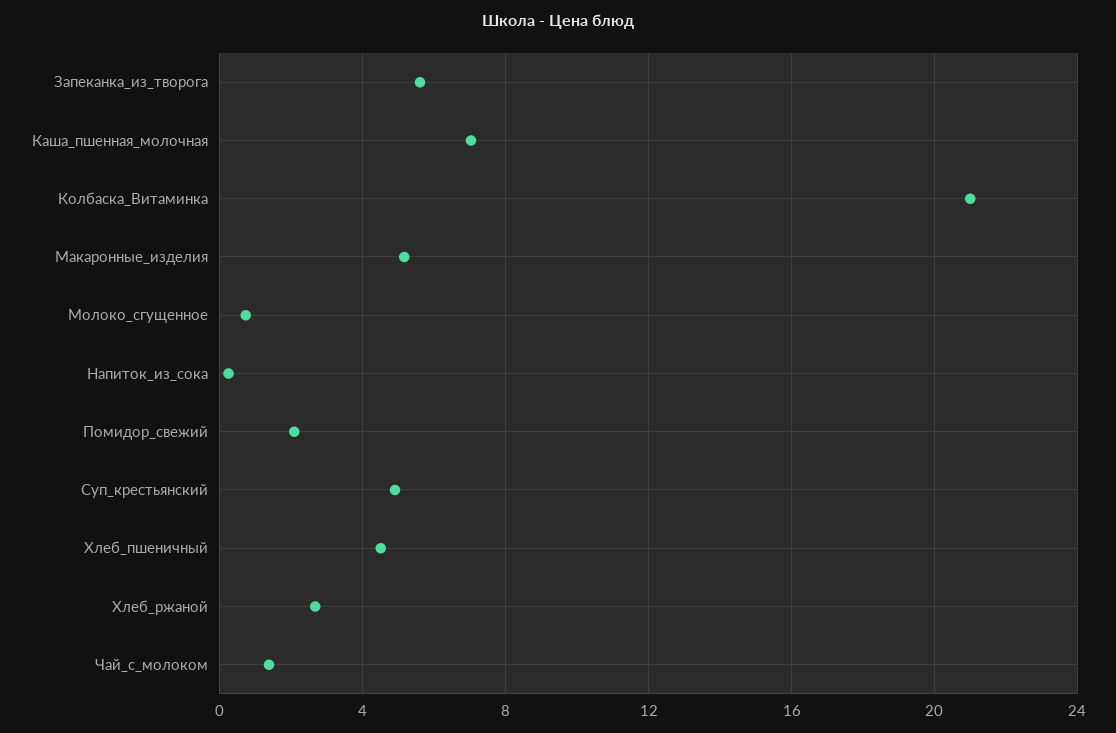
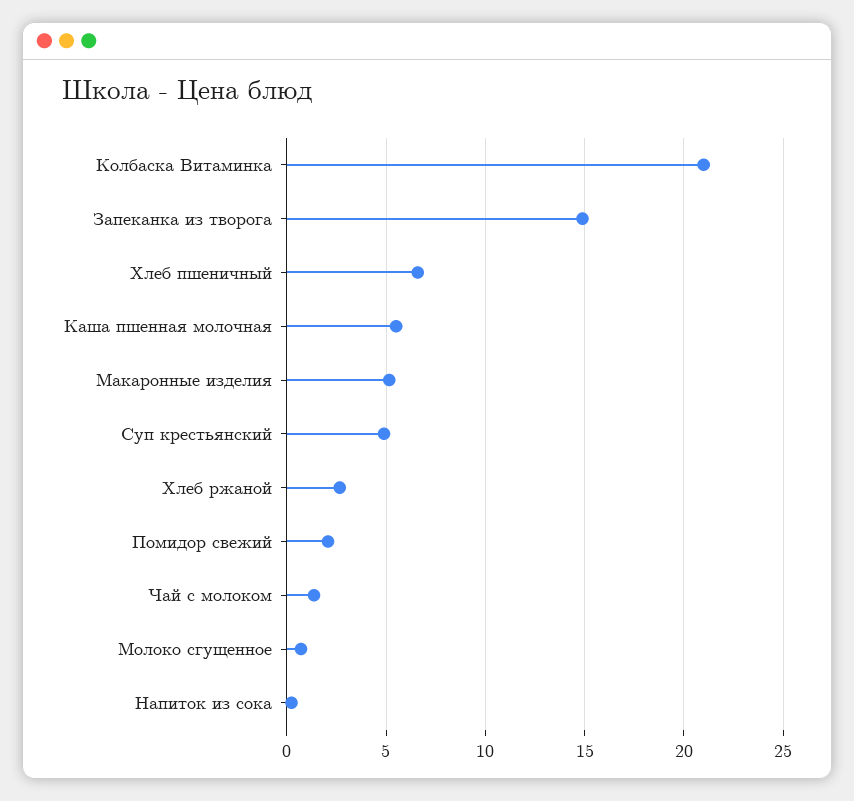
Запеканка_из_творога: 5.5 -> 15
Каша_пшенная_молочная: 7 -> 5.5
Хлеб_пшеничный: 4.5 -> 6.5

